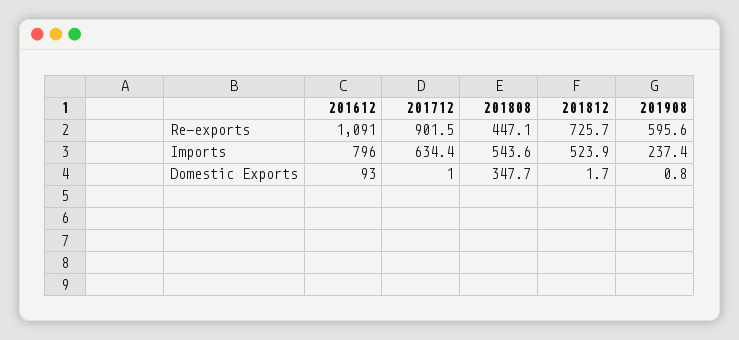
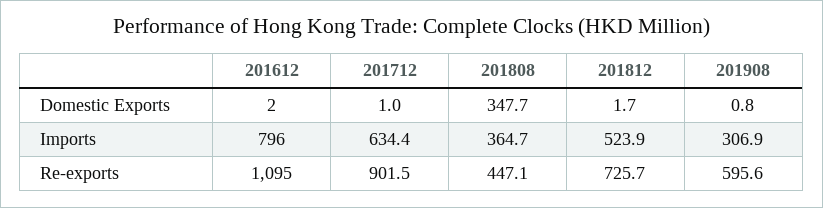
201612, Re-exports: 1091 -> 1095
201808, Imports: 543.6 -> 364.7
201908, Imports: 237.4 -> 306.9
201612, Domestic Exports: 93 -> 2

